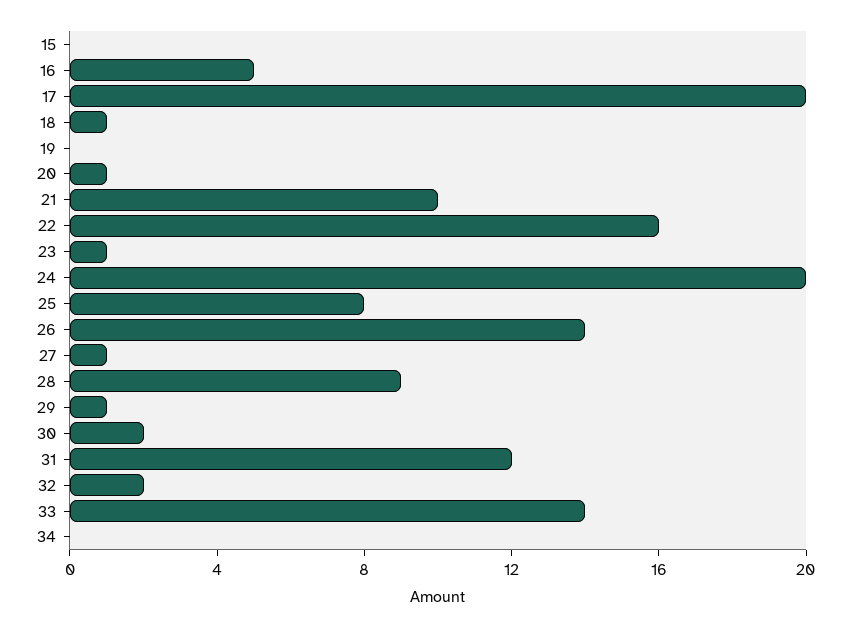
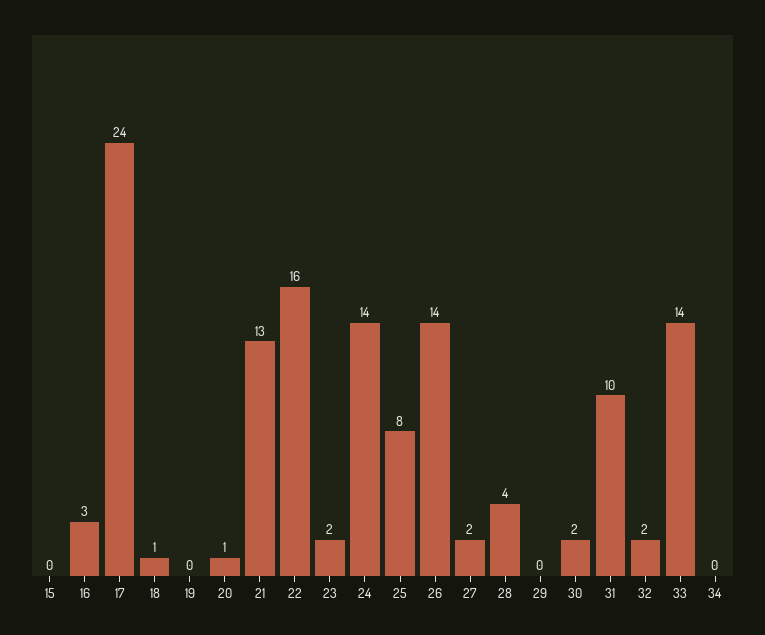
16: 5 -> 3
17: 20 -> 24
21: 10 -> 13
23: 1 -> 2
24: 20 -> 14
27: 1 -> 2
28: 9 -> 4
29: 1 -> 0
31: 12 -> 10

